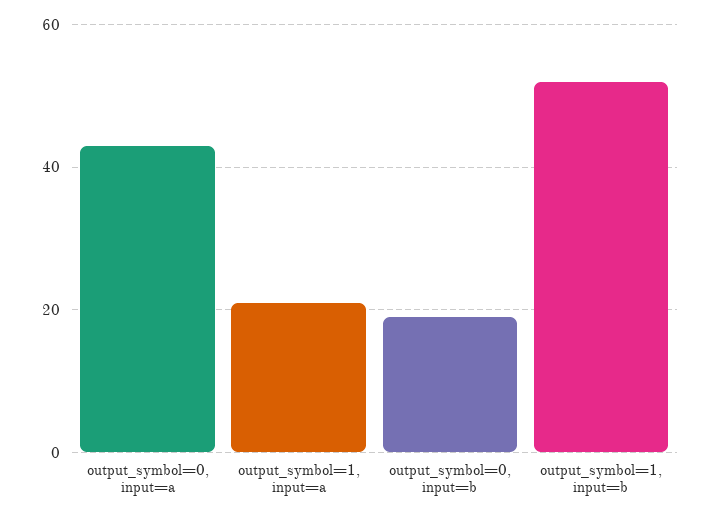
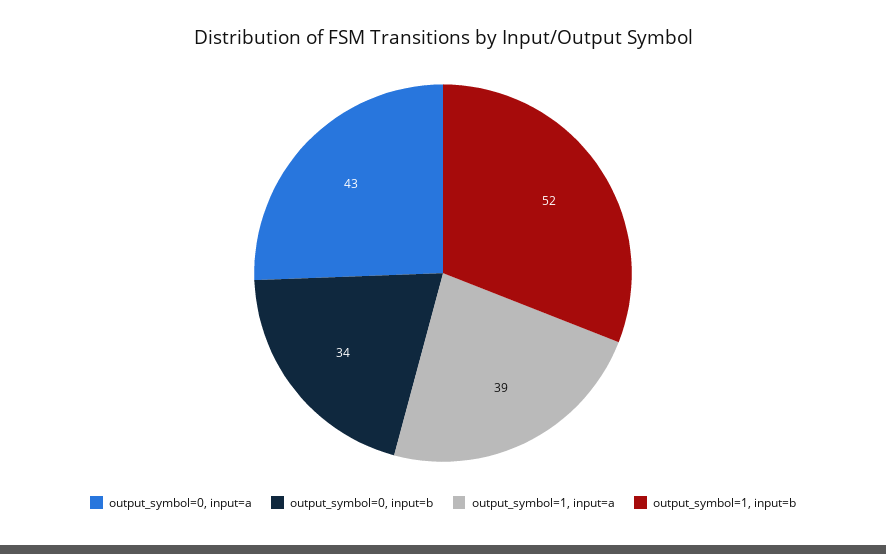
output_symbol=1, input=a: 20 -> 39
output_symbol=0, input=b: 20 -> 34

